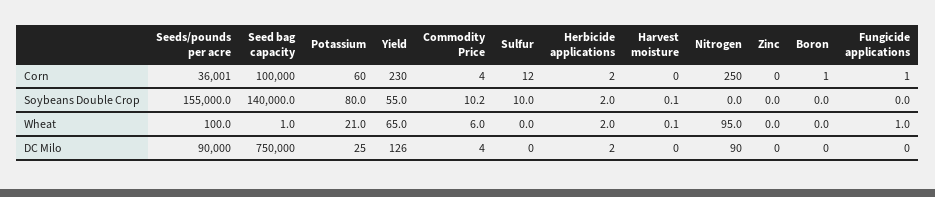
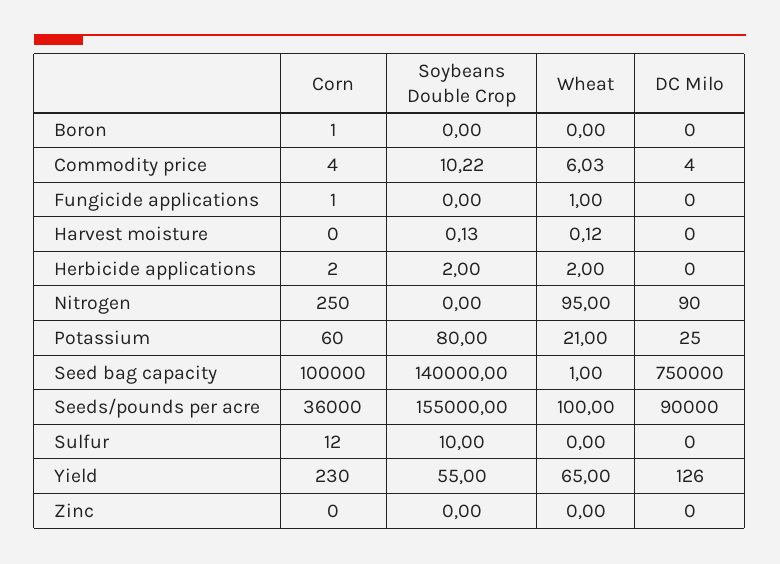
Seeds/pounds per acre, Corn: 36001 -> 36000
Herbicide applications, DC Milo: 2 -> 0

